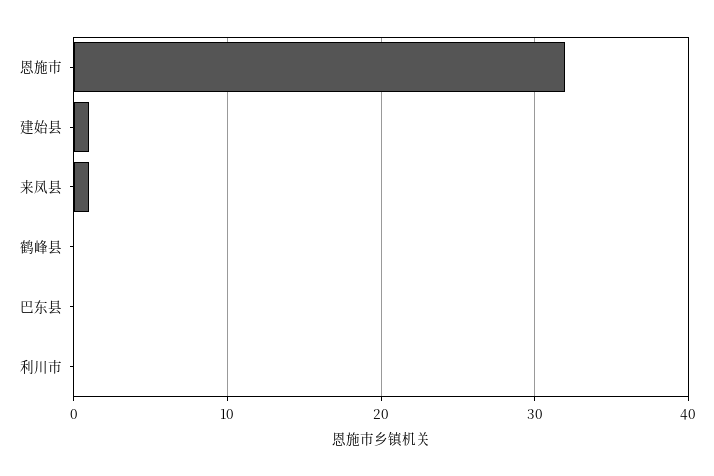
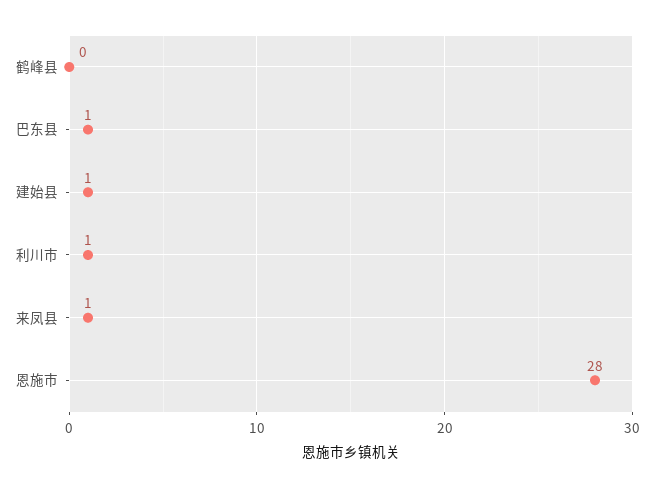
恩施市: 32 -> 28
巴东县: 0 -> 1
利川市: 0 -> 1

